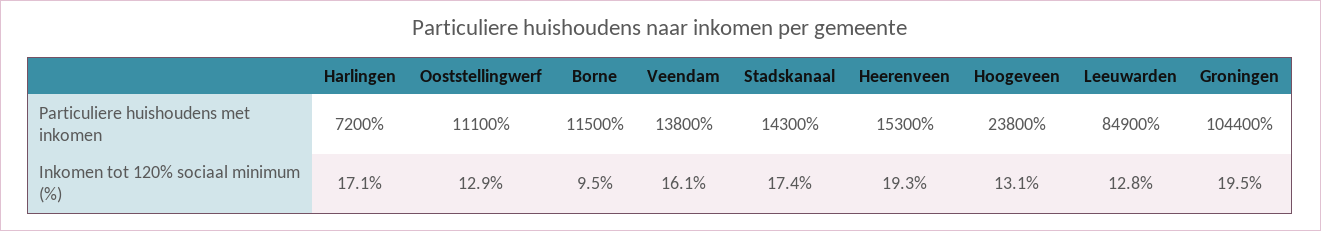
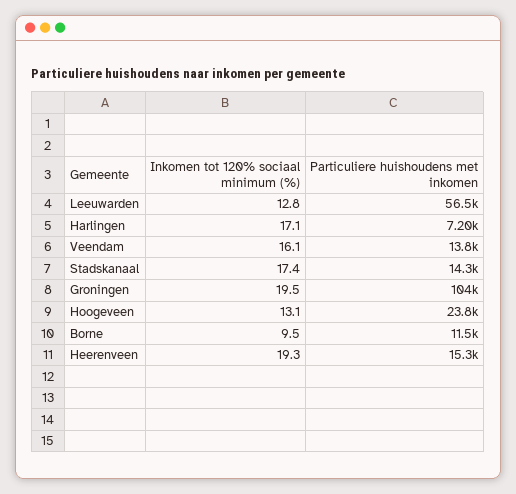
Ooststellingwerf, Particuliere huishoudens met inkomen: 11100 -> none
Leeuwarden, Particuliere huishoudens met inkomen: 84900 -> 56500
Ooststellingwerf, Inkomen tot 120% sociaal minimum (%): 12.9 -> none

